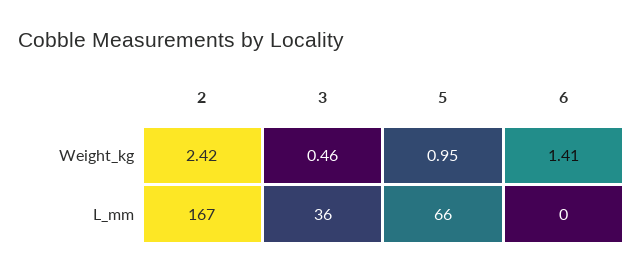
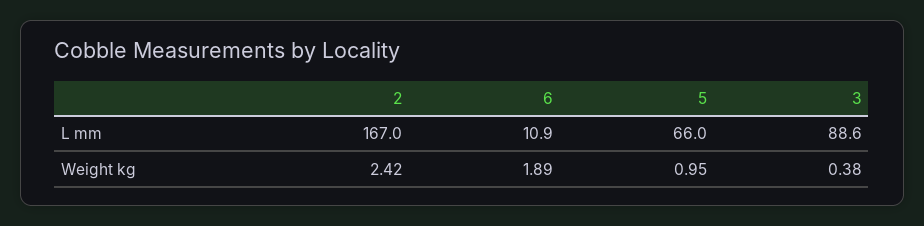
3, Weight_kg: 0.46 -> 0.38
6, Weight_kg: 1.41 -> 1.89
3, L_mm: 36 -> 88.6
6, L_mm: 0 -> 10.9

